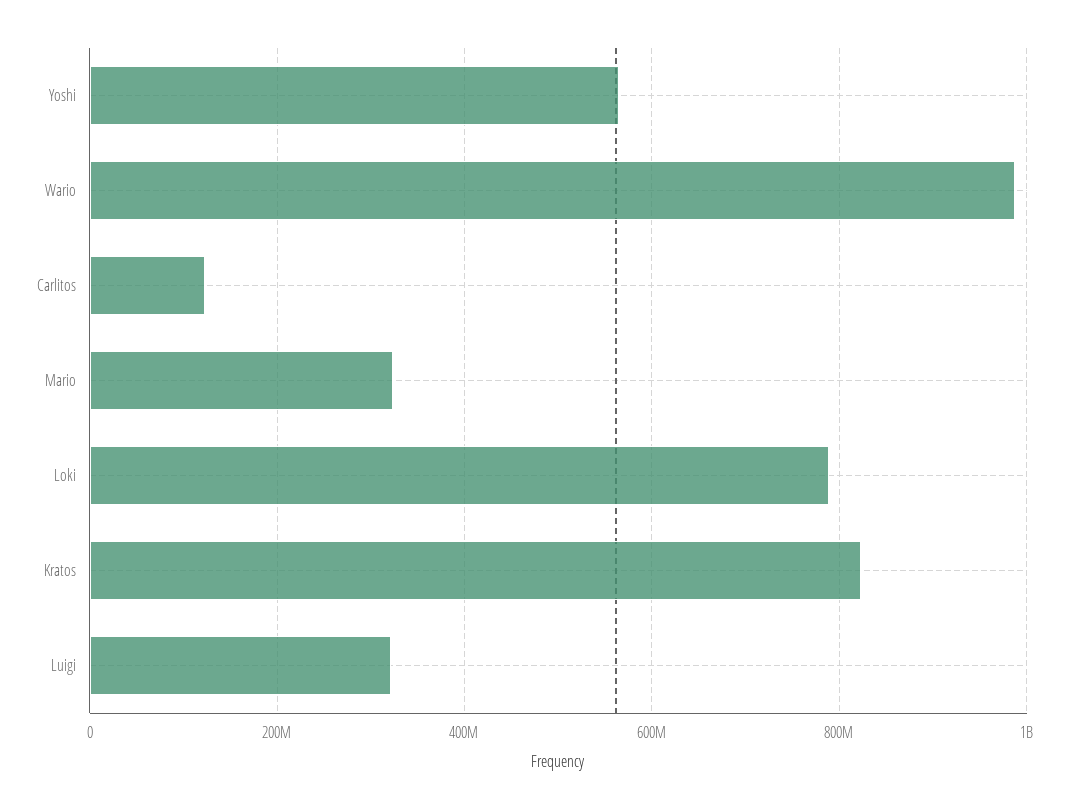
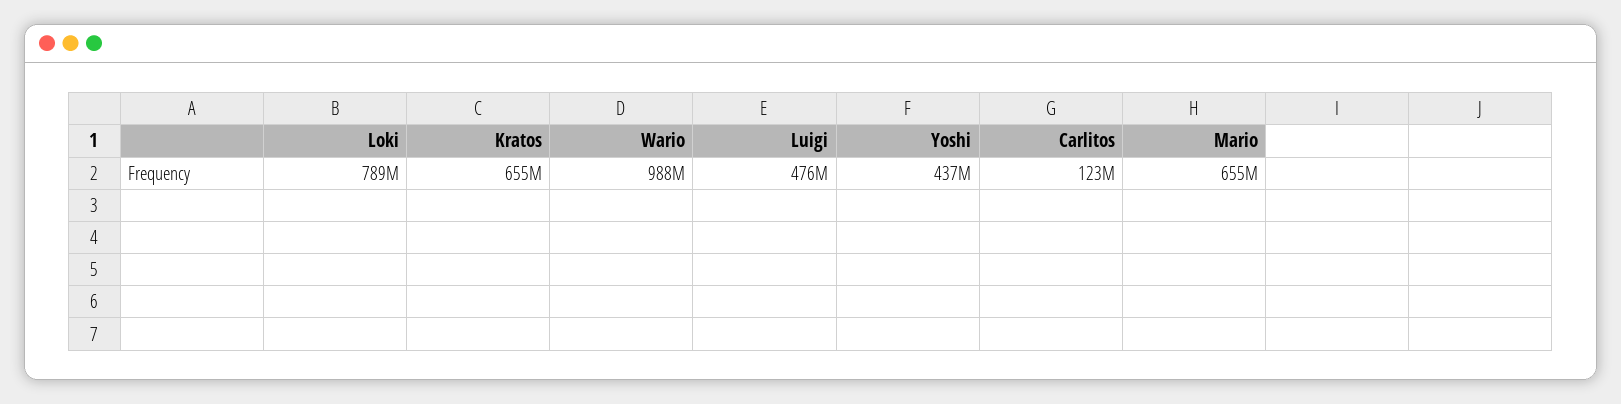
Yoshi: 560000000 -> 437000000
Mario: 320000000 -> 655000000
Kratos: 820000000 -> 655000000
Luigi: 320000000 -> 476000000

